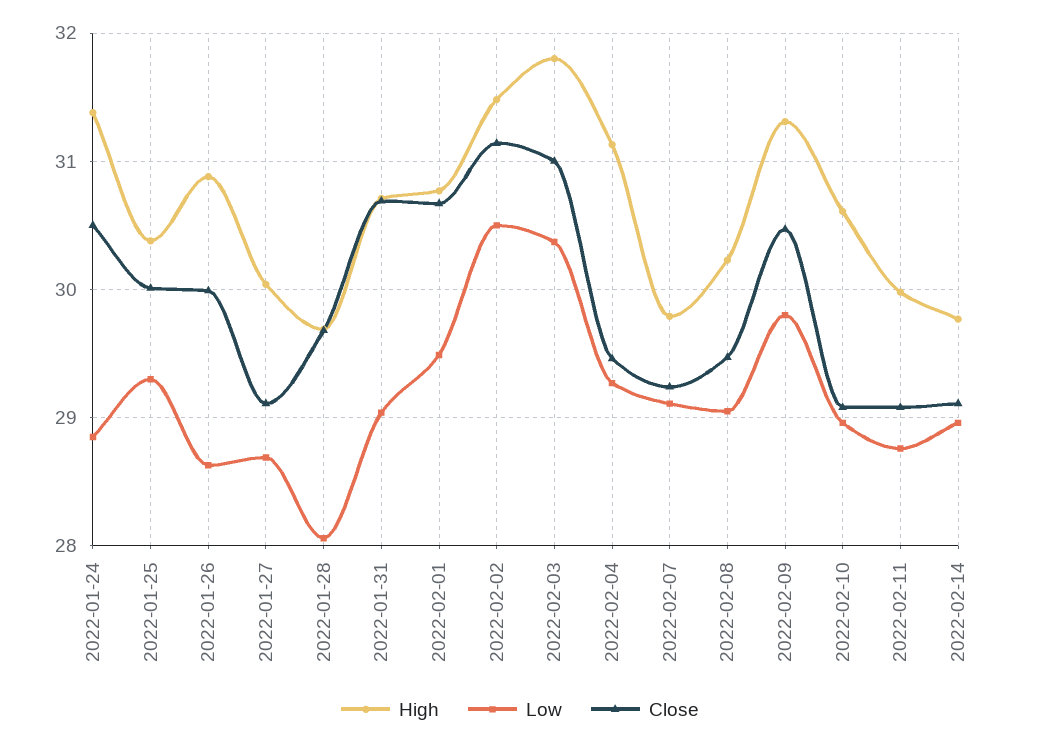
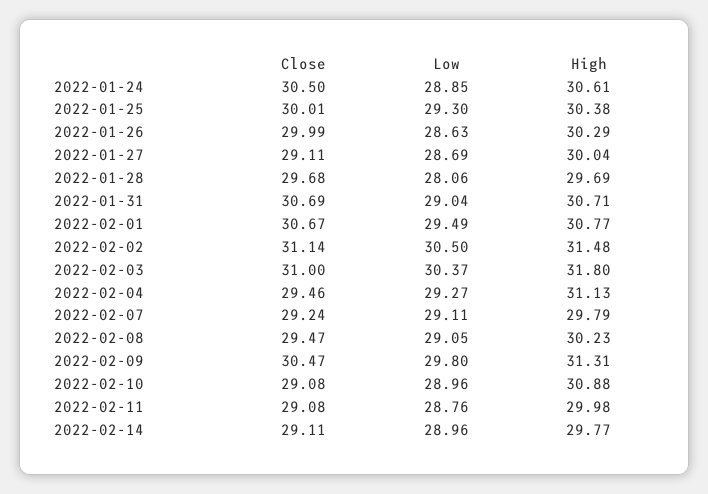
High, 2022-01-24: 31.4 -> 30.61
High, 2022-01-26: 30.9 -> 30.29
High, 2022-02-10: 30.6 -> 30.88

